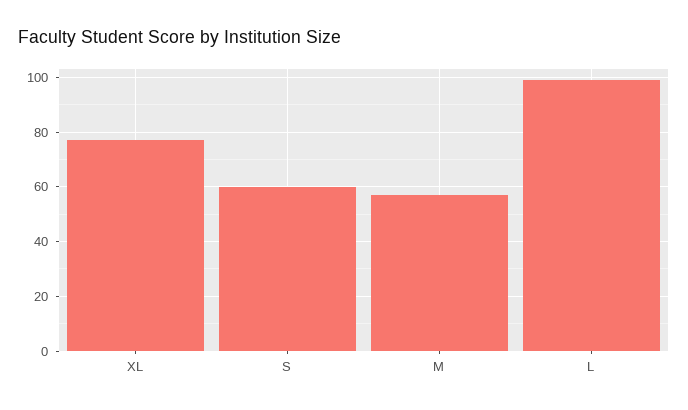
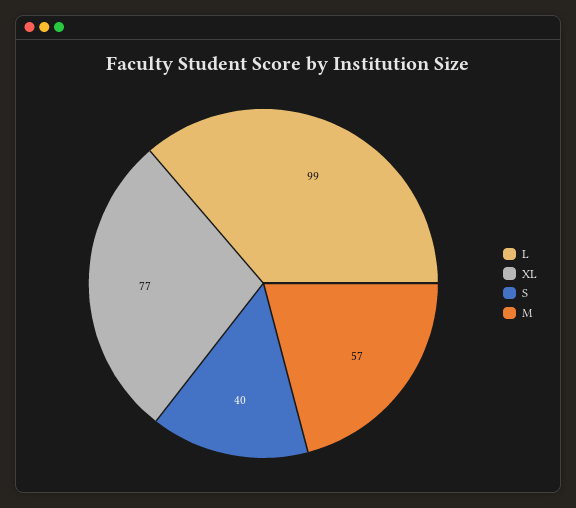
S: 60 -> 40

